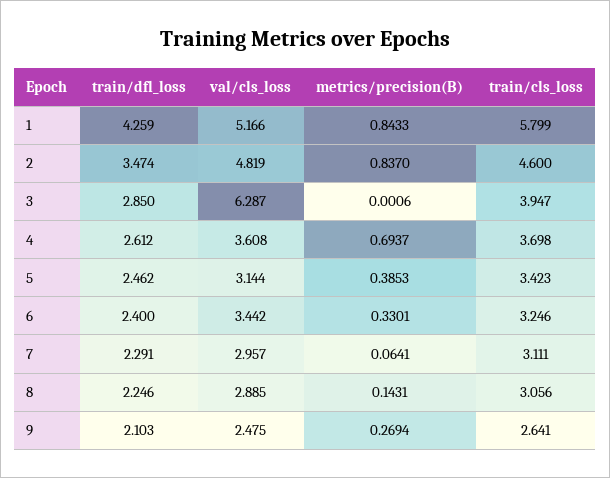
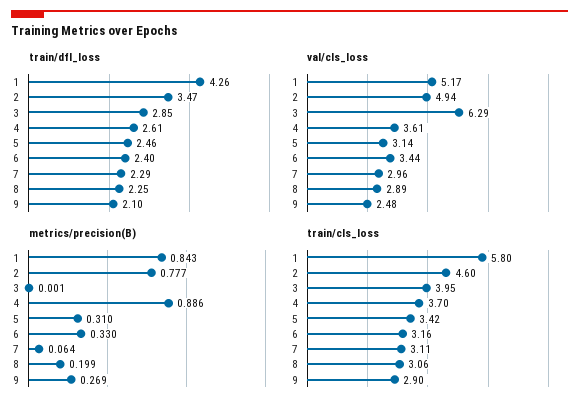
val/cls_loss, 2: 4.819 -> 4.94
metrics/precision(B), 2: 0.837 -> 0.777
metrics/precision(B), 4: 0.6937 -> 0.886
metrics/precision(B), 5: 0.3853 -> 0.31
train/cls_loss, 6: 3.246 -> 3.16
metrics/precision(B), 8: 0.1431 -> 0.199
train/cls_loss, 9: 2.641 -> 2.9

